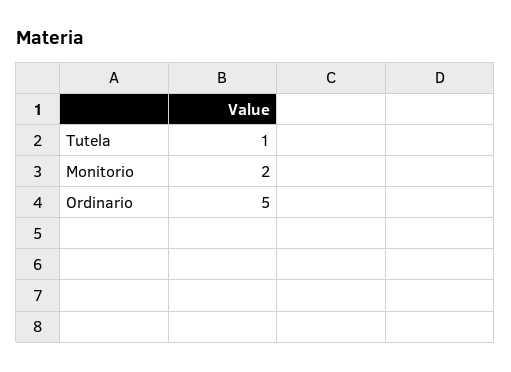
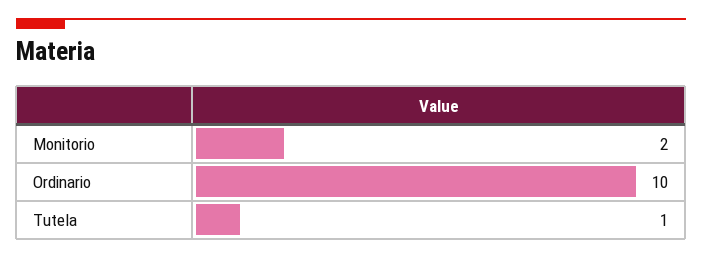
Ordinario: 5 -> 10

